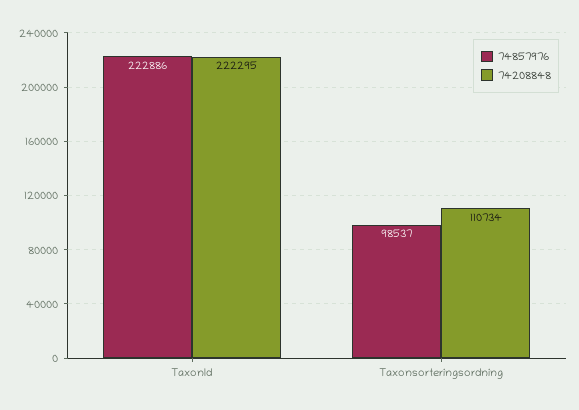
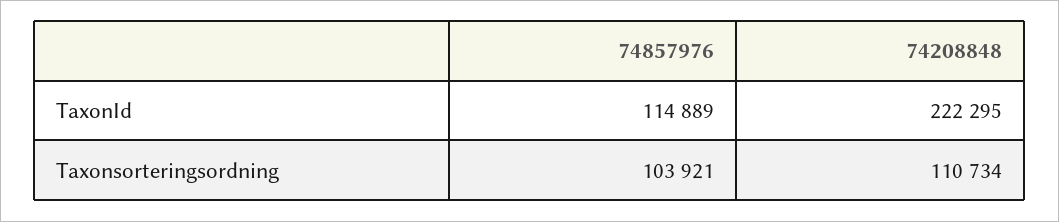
74857976, TaxonId: 222886 -> 114889
74857976, Taxonsorteringsordning: 98537 -> 103921

